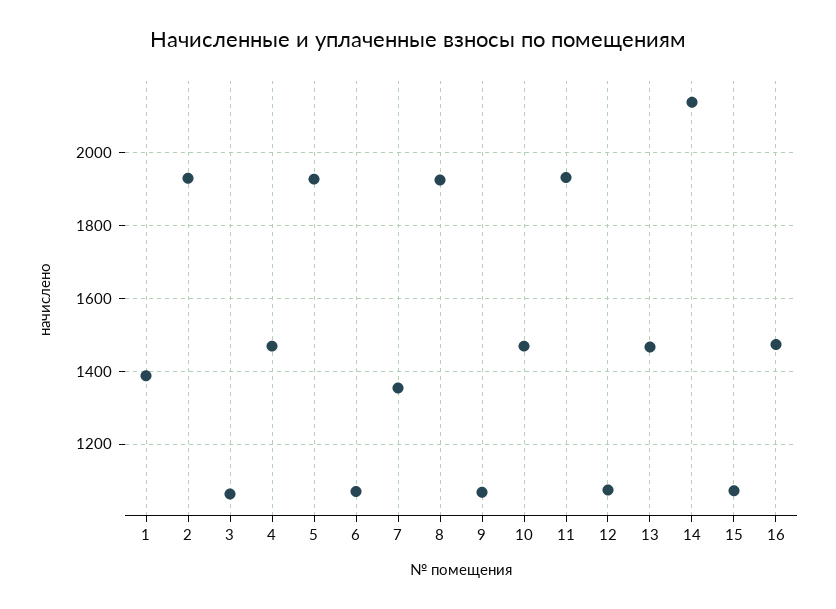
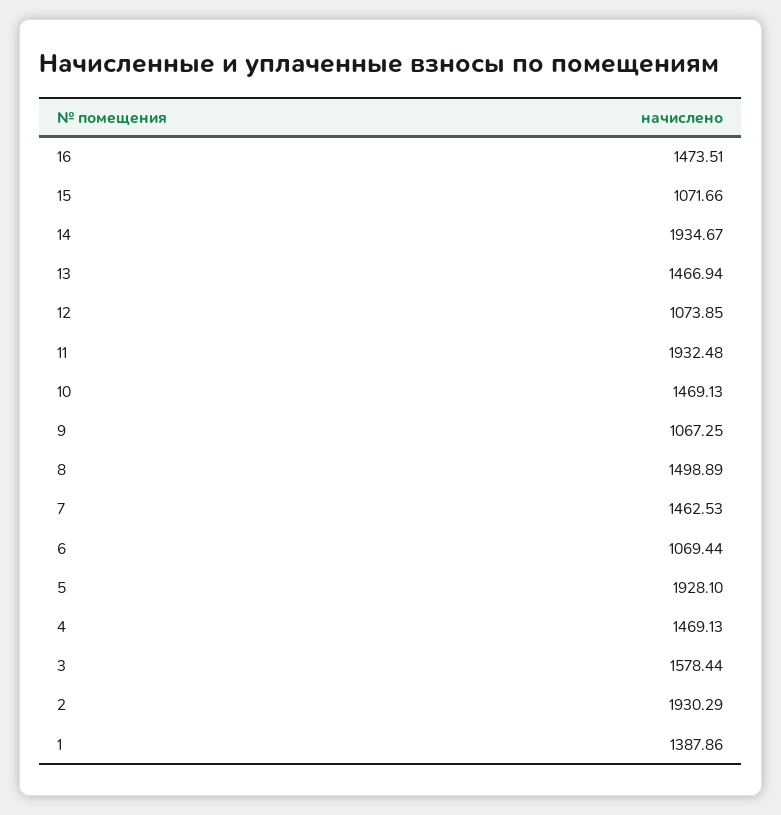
3: 1060 -> 1578.44
7: 1360 -> 1462.53
8: 1920 -> 1498.89
14: 2140 -> 1934.67

